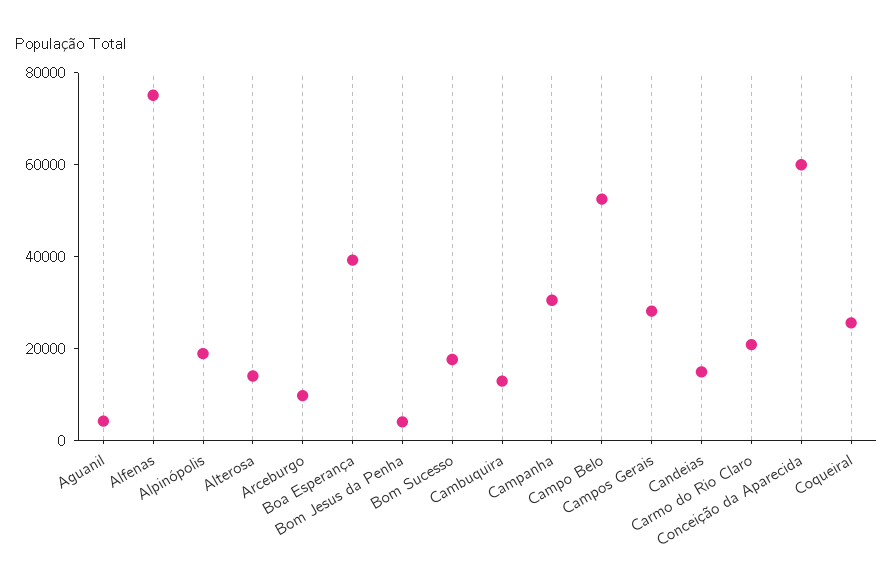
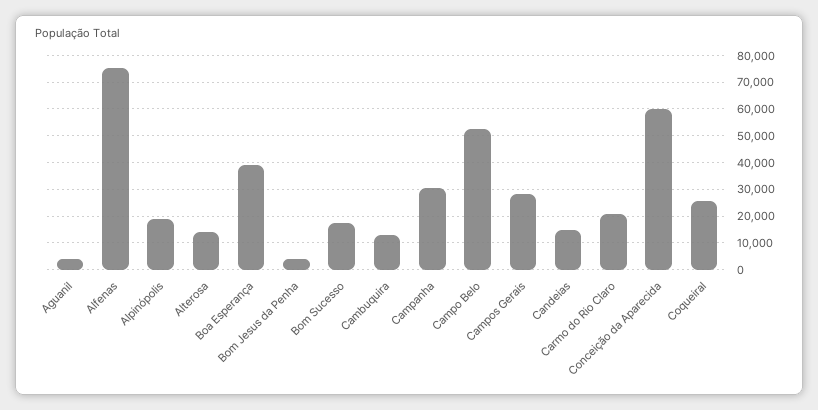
Arceburgo: 10000 -> none

